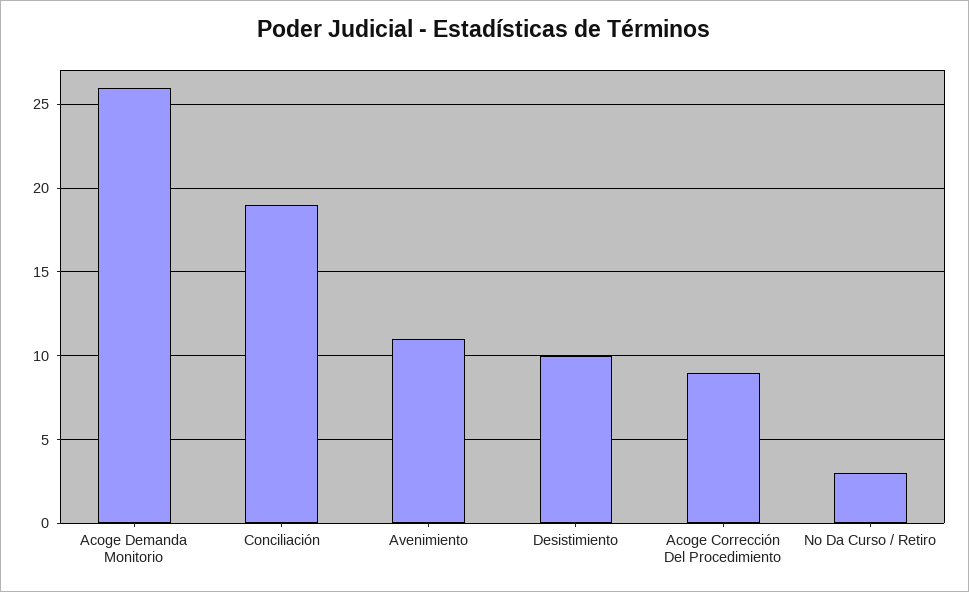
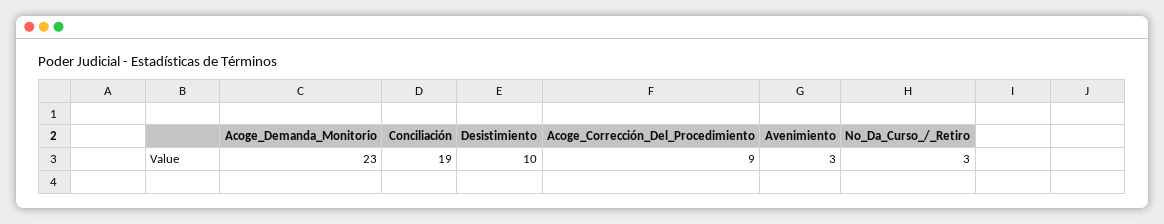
Acoge Demanda Monitorio: 26 -> 23
Avenimiento: 11 -> 3

